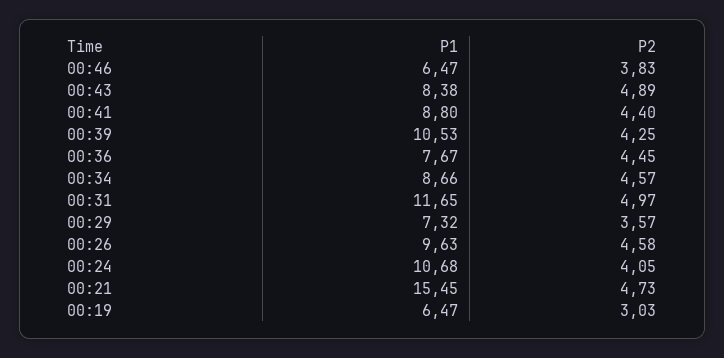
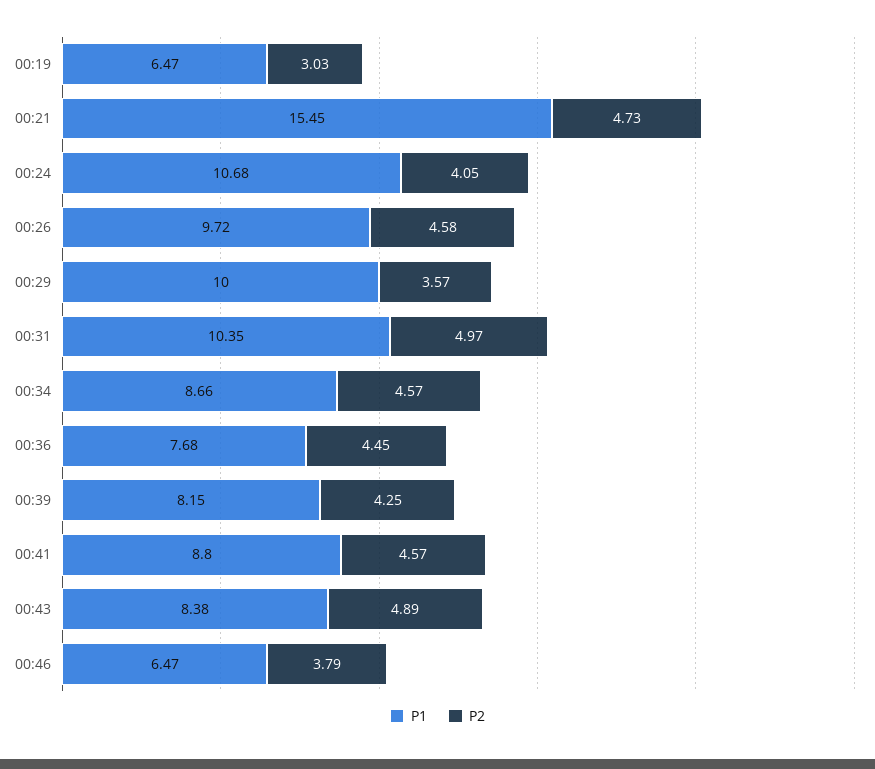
P2, 00:46: 3.83 -> 3.79
P2, 00:41: 4.4 -> 4.57
P1, 00:39: 10.53 -> 8.15
P1, 00:36: 7.67 -> 7.68
P1, 00:31: 11.65 -> 10.35
P1, 00:29: 7.32 -> 10
P1, 00:26: 9.63 -> 9.72

